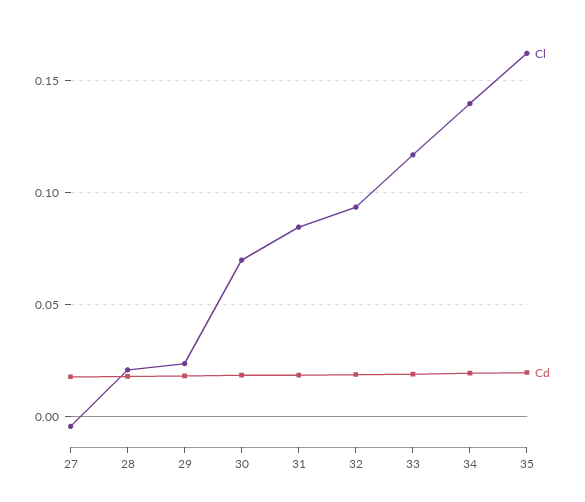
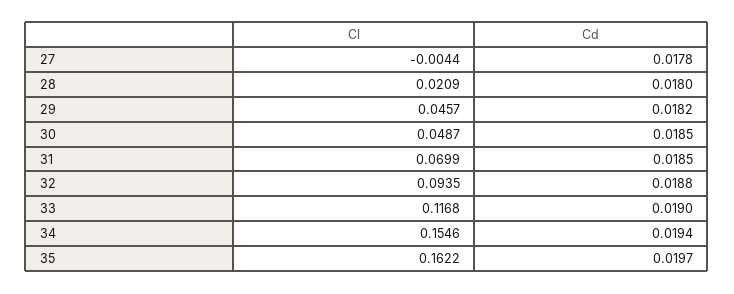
Cl, 29: 0.025 -> 0.0457
Cl, 30: 0.07 -> 0.0487
Cl, 31: 0.085 -> 0.0699
Cl, 34: 0.14 -> 0.1546

